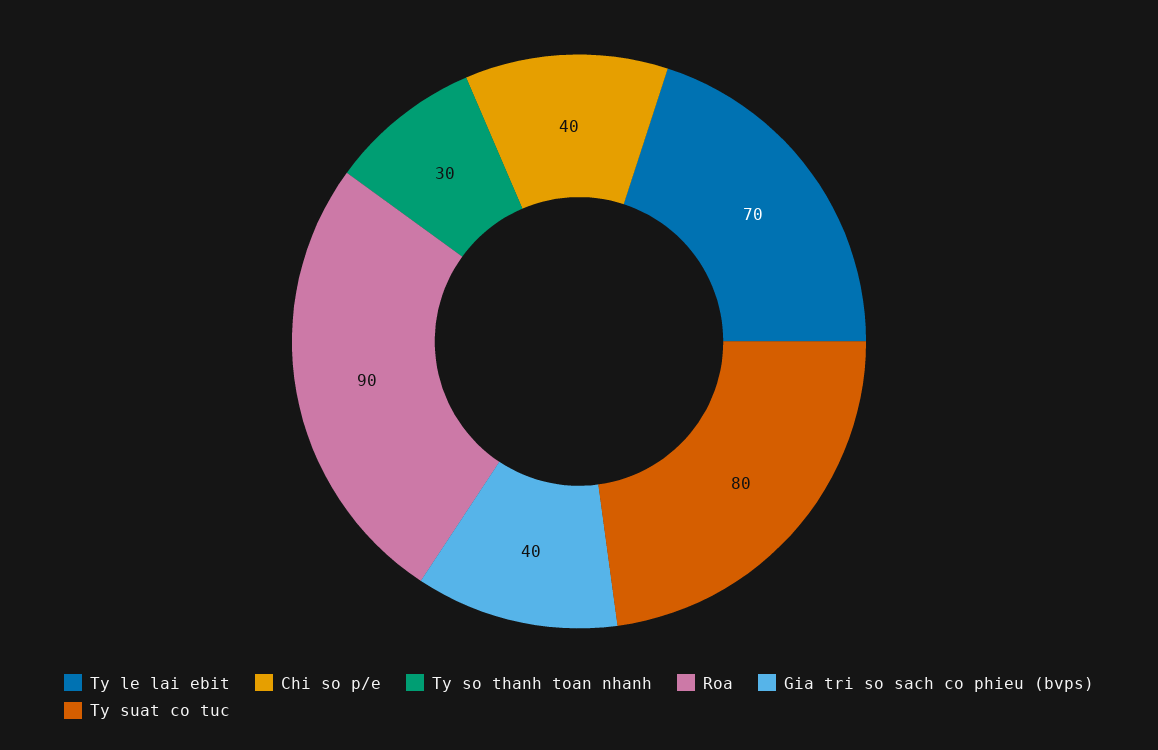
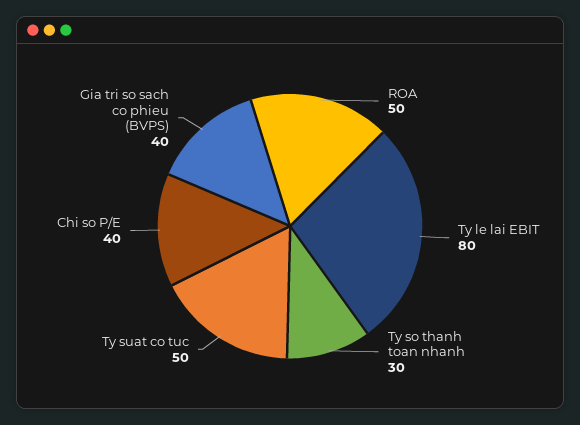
Ty le lai ebit: 70 -> 80
Roa: 90 -> 50
Ty suat co tuc: 80 -> 50

